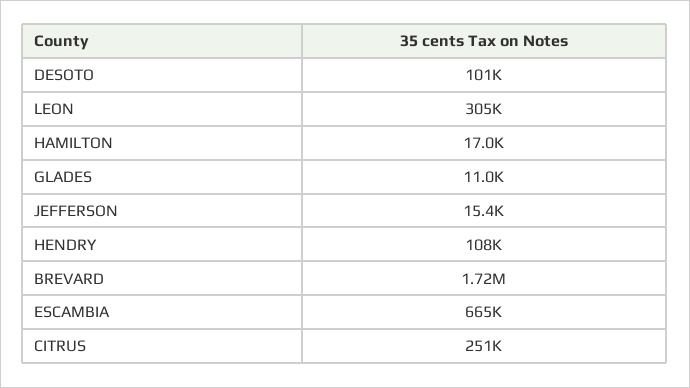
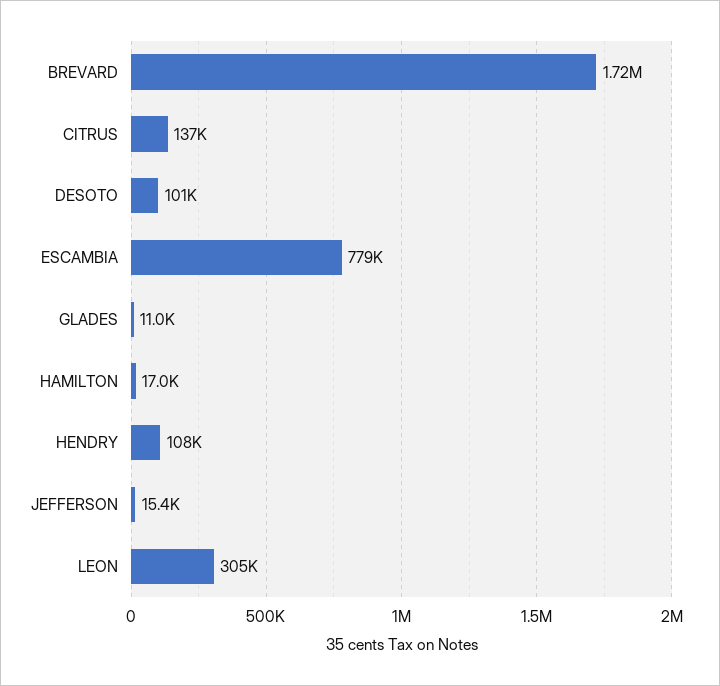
ESCAMBIA: 665000 -> 779000
CITRUS: 251000 -> 137000

